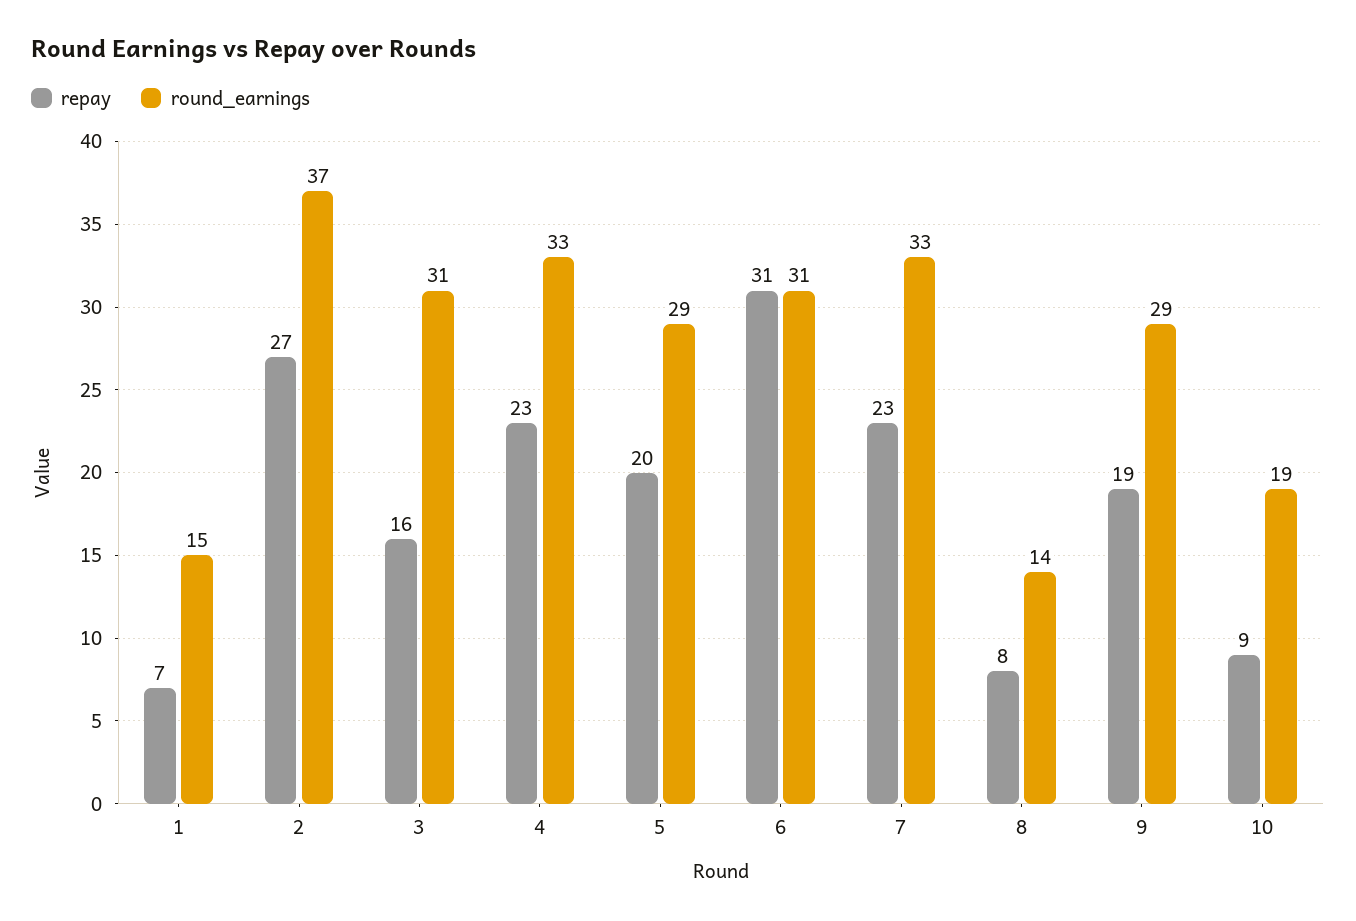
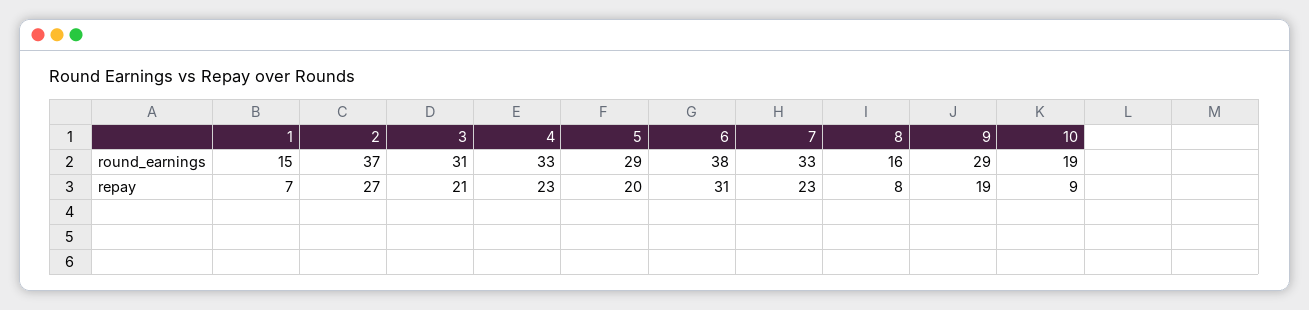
repay, 3: 16 -> 21
round_earnings, 6: 31 -> 38
round_earnings, 8: 14 -> 16

